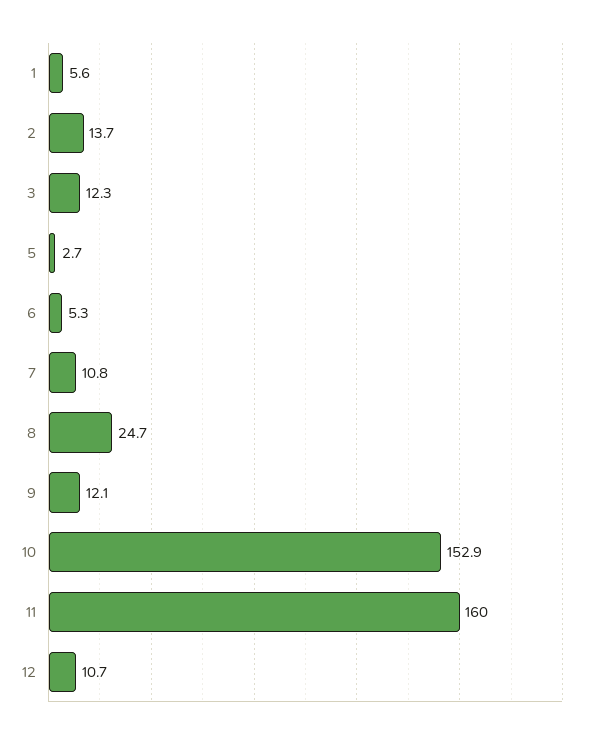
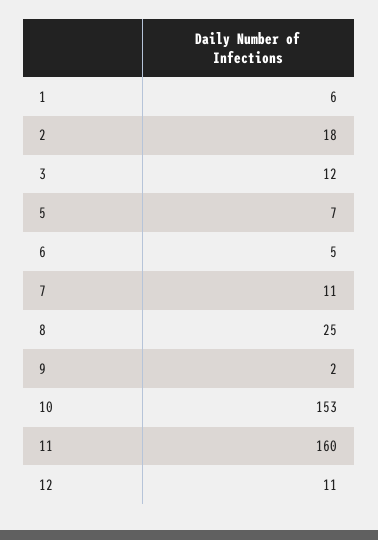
2: 13.7 -> 18
5: 2.7 -> 7
9: 12.1 -> 2

